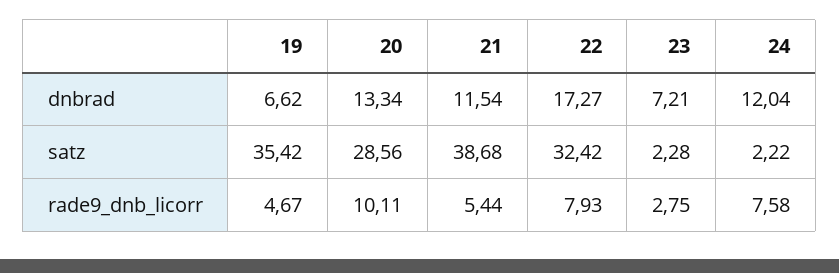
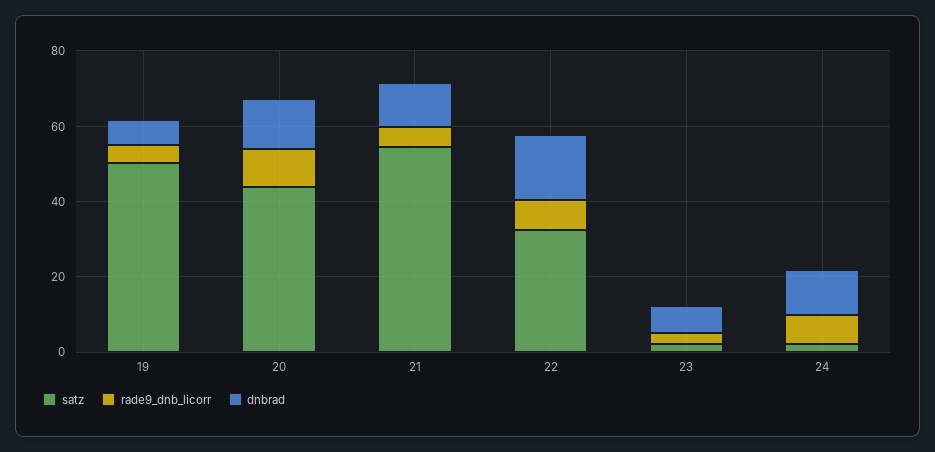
satz, 19: 35.42 -> 50
satz, 20: 28.56 -> 45
satz, 21: 38.68 -> 55

